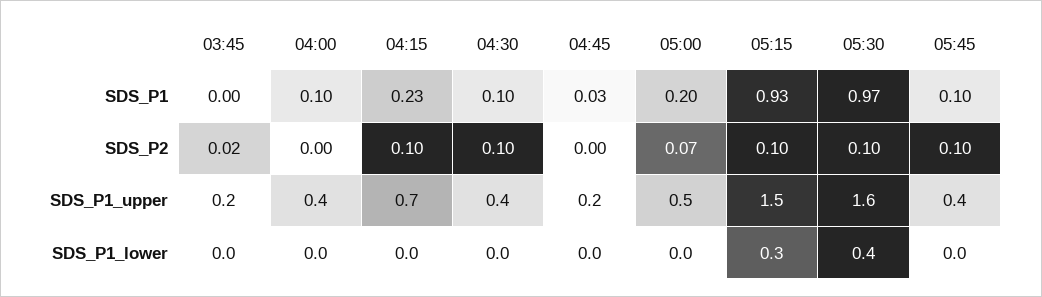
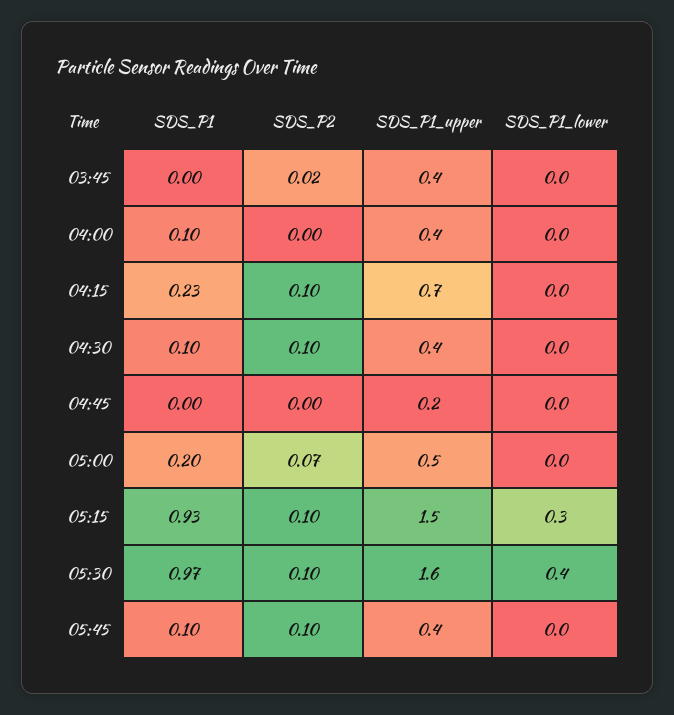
04:45, SDS_P1: 0.03 -> 0
03:45, SDS_P1_upper: 0.2 -> 0.4

